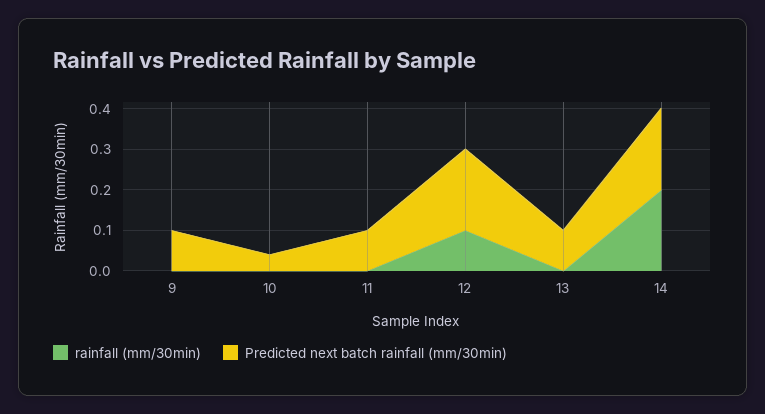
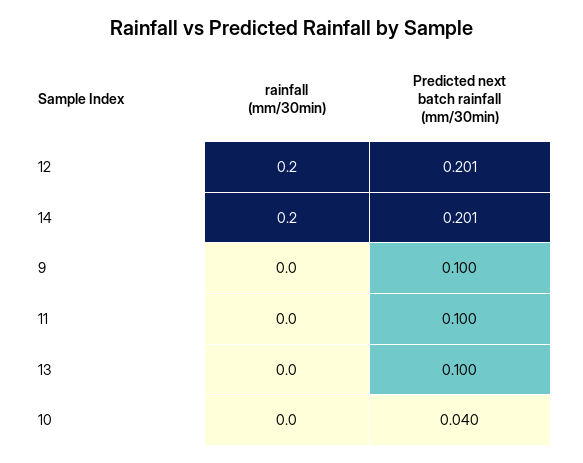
rainfall (mm/30min), 12: 0.1 -> 0.2

